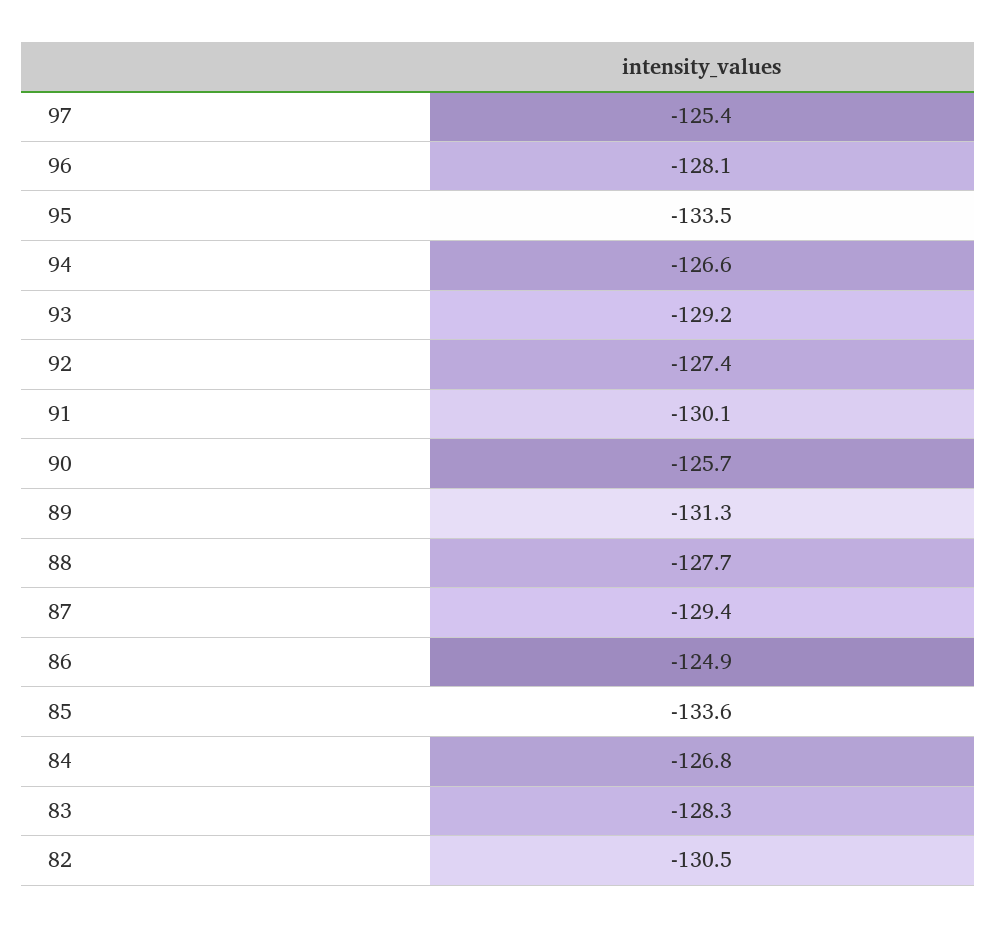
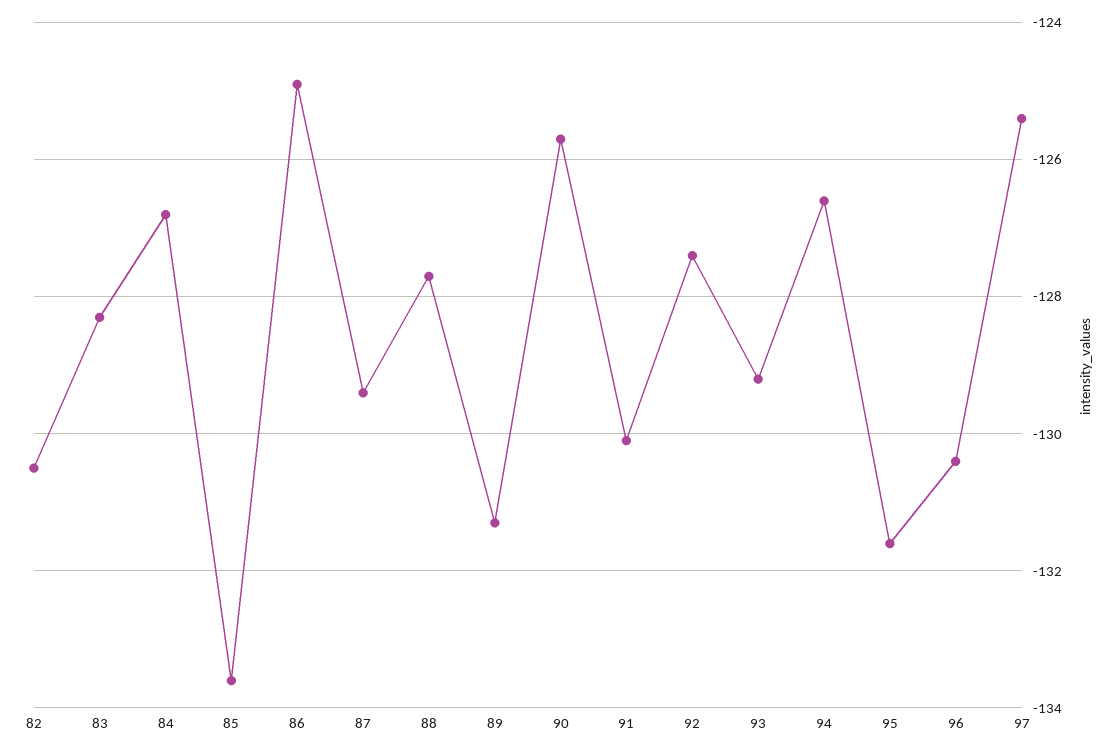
96: -128.1 -> -130.5
95: -133.5 -> -131.5

